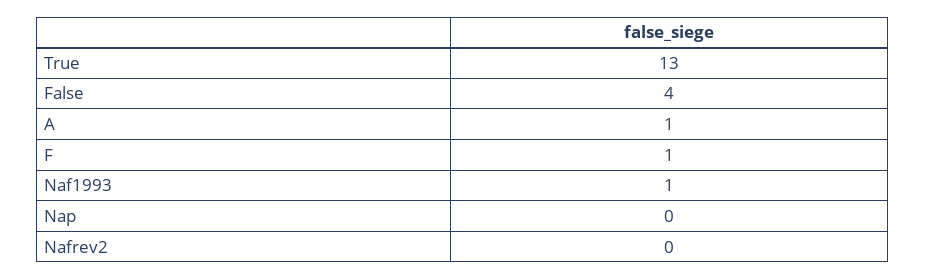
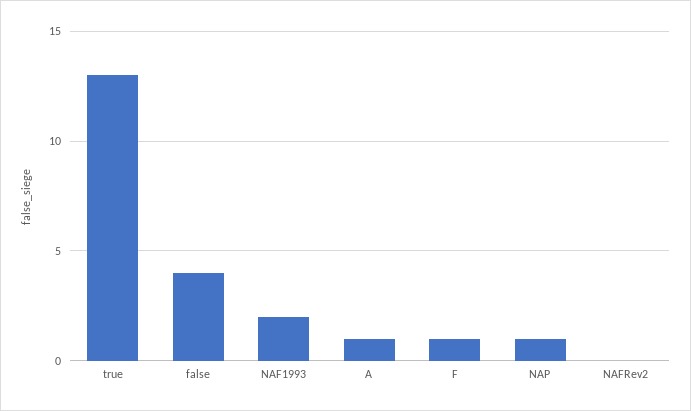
Naf1993: 1 -> 2
Nap: 0 -> 1

